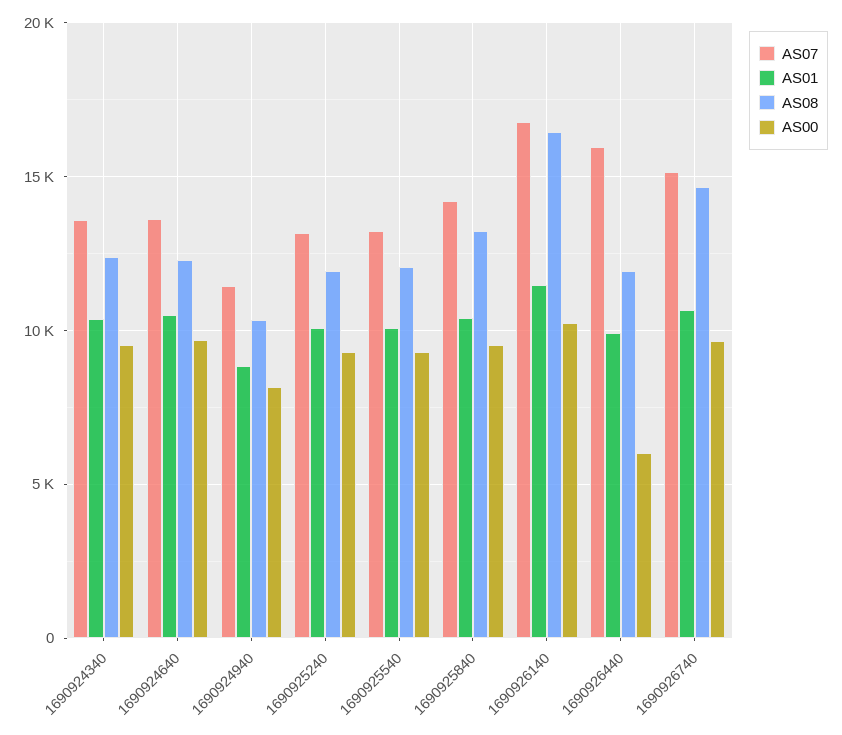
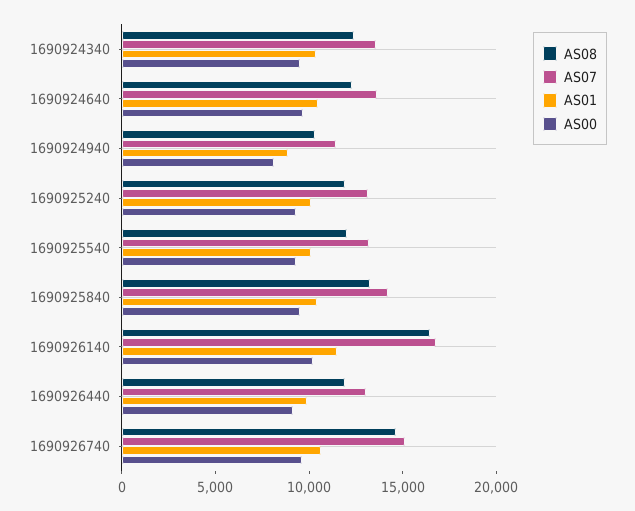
AS07, 1690926440: 16000 -> 13000
AS00, 1690926440: 6000 -> 9000

